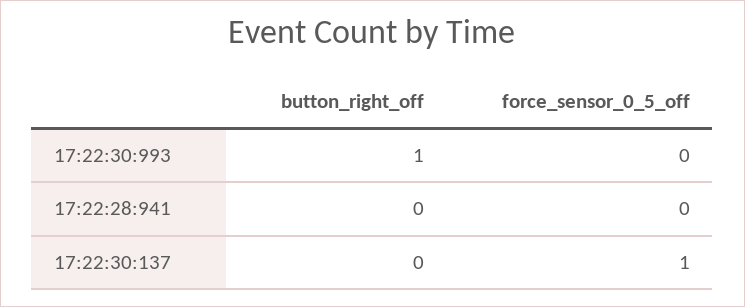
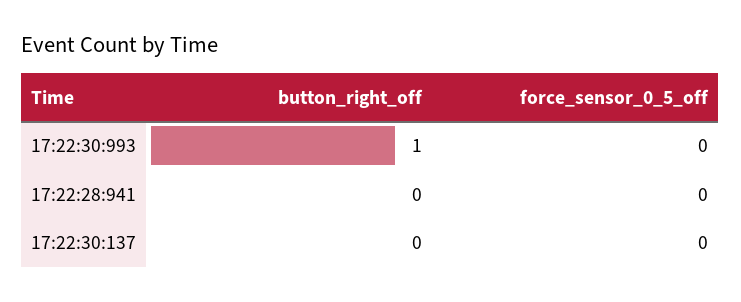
force_sensor_0_5_off, 17:22:30:137: 1 -> 0

